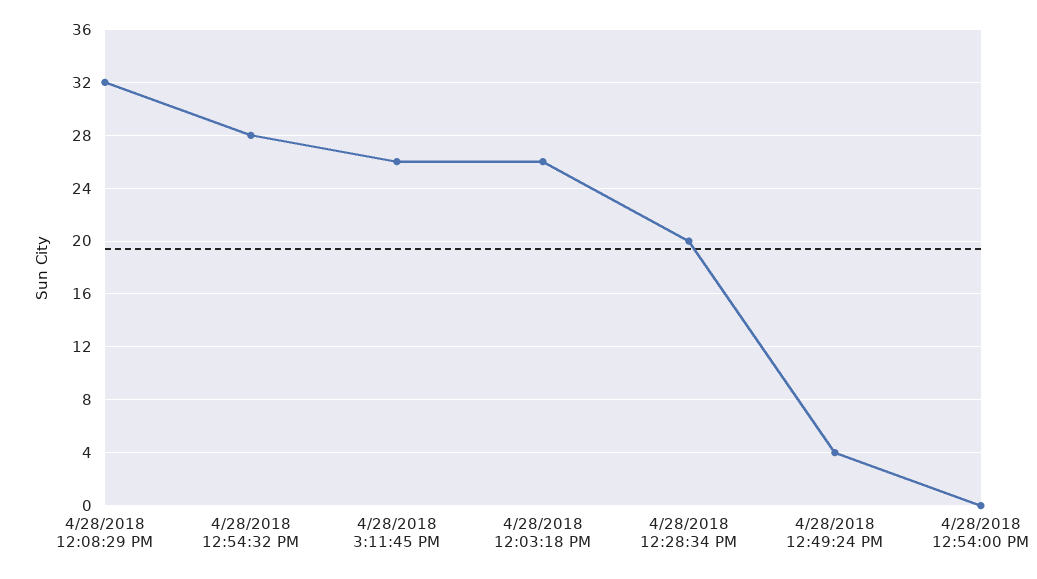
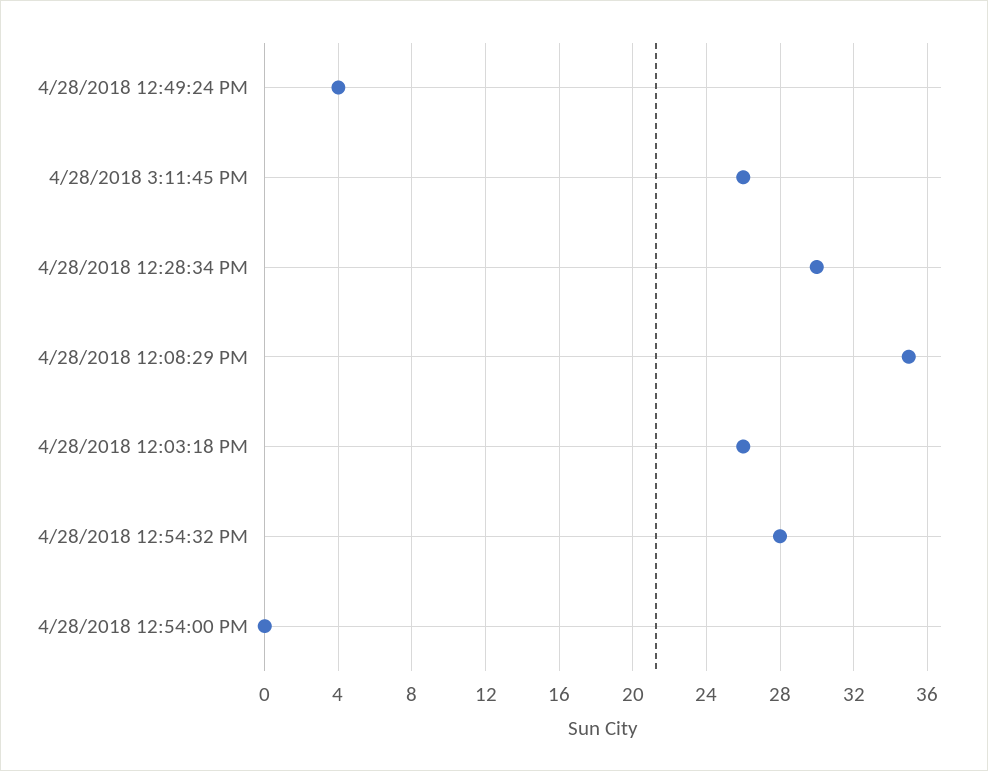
4/28/2018 12:08:29 PM: 32 -> 35
4/28/2018 12:28:34 PM: 20 -> 30

